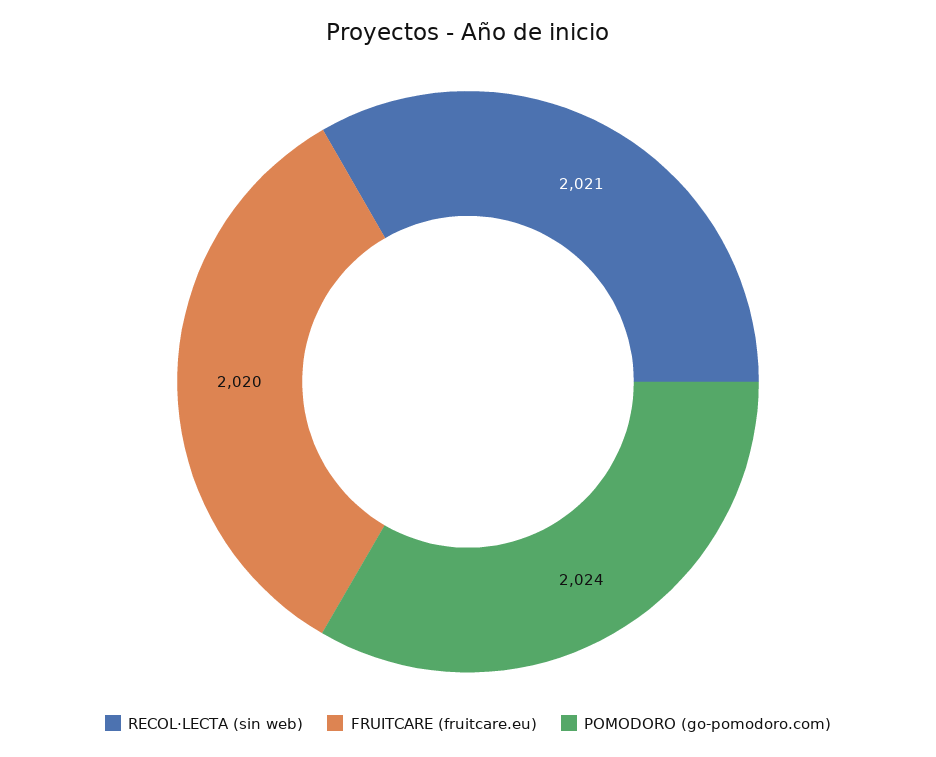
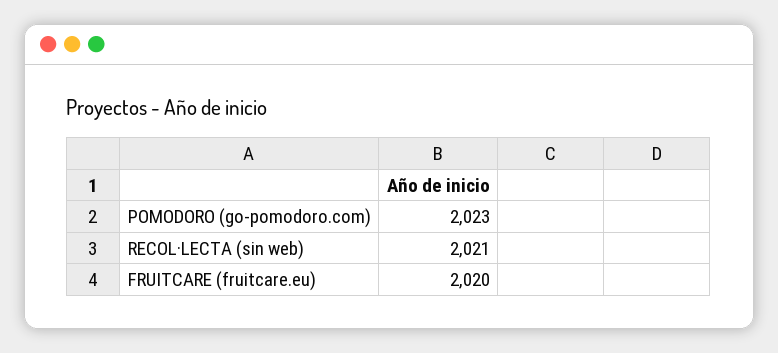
POMODORO (go-pomodoro.com): 2024 -> 2023

